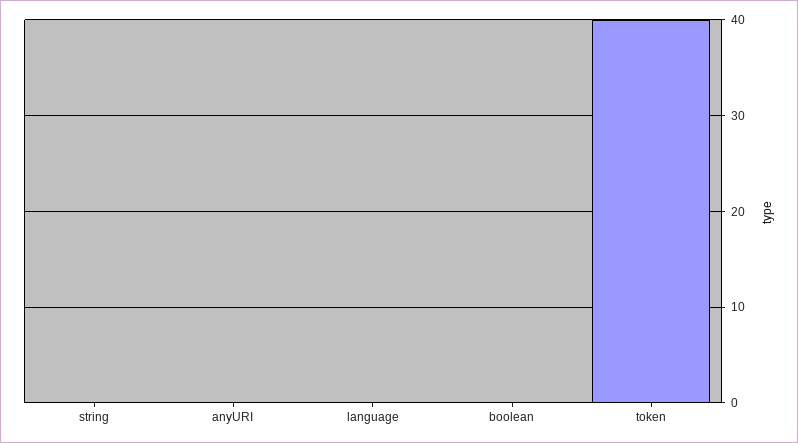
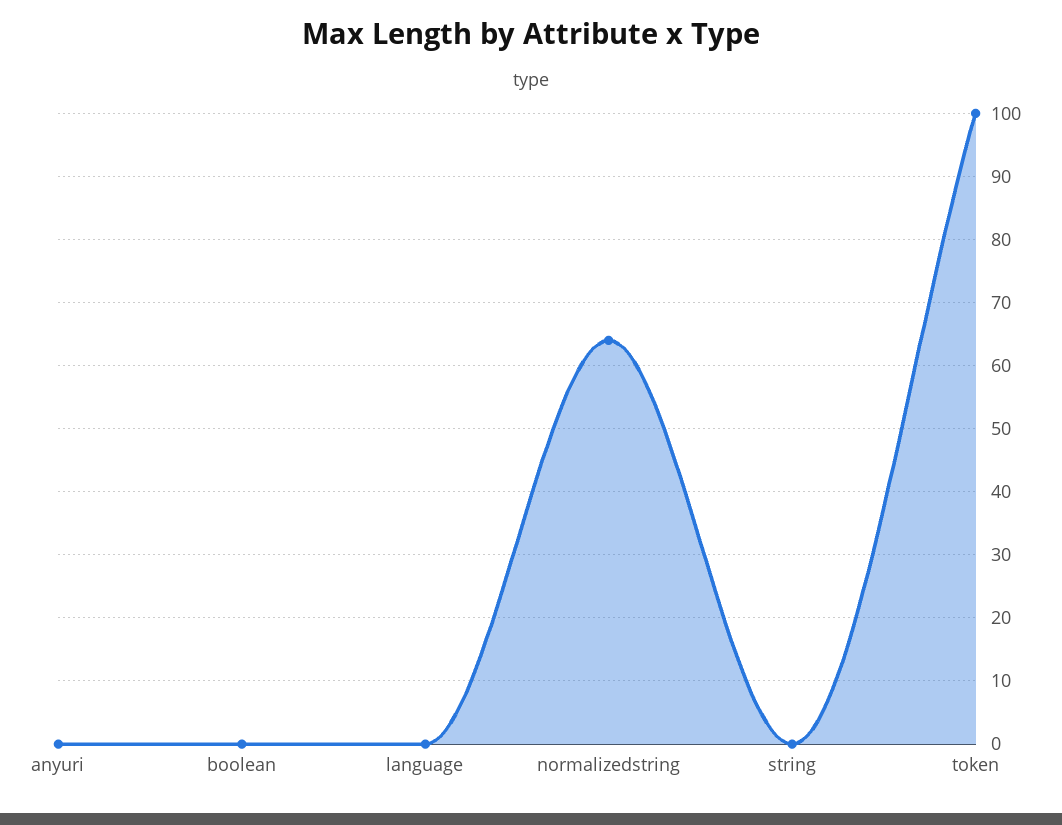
token: 40 -> 100
normalizedstring: none -> 64

